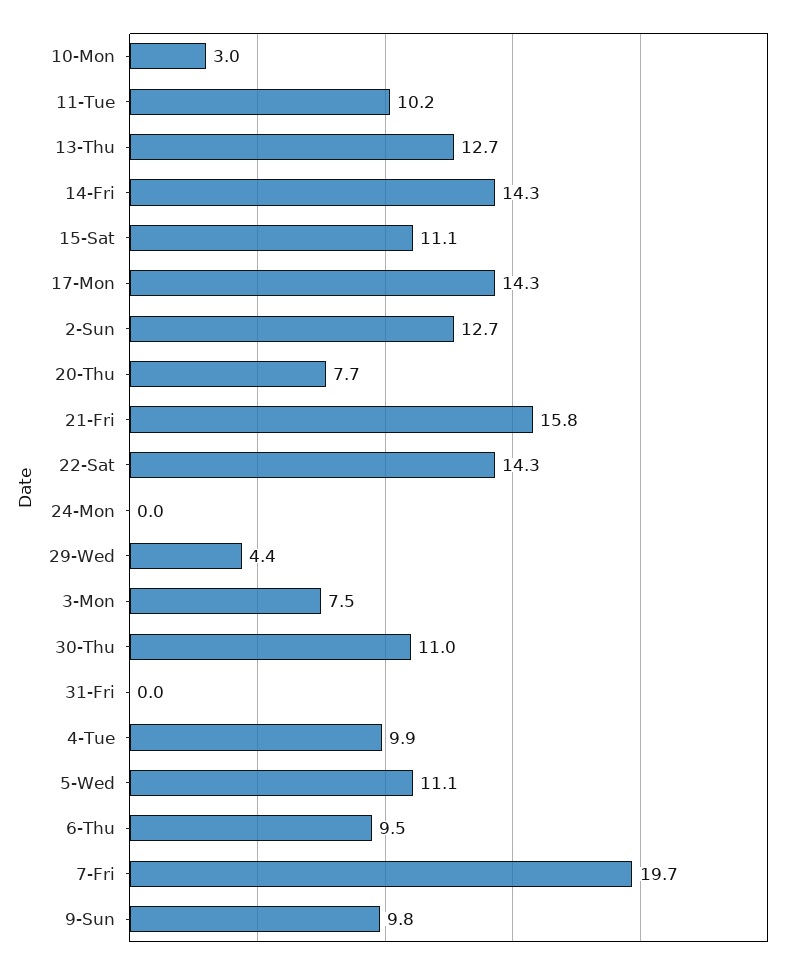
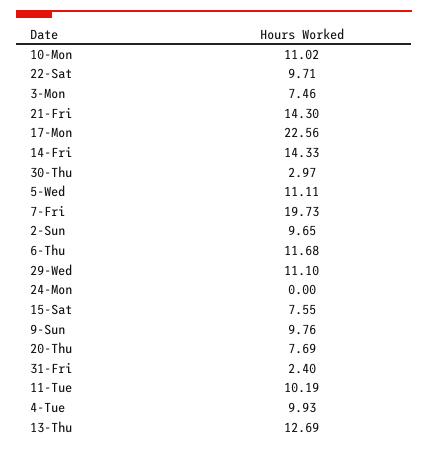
10-Mon: 3 -> 11.02
15-Sat: 11.1 -> 7.55
17-Mon: 14.3 -> 22.56
2-Sun: 12.7 -> 9.65
21-Fri: 15.8 -> 14.3
22-Sat: 14.3 -> 9.71
29-Wed: 4.4 -> 11.1
30-Thu: 11 -> 2.97
31-Fri: 0 -> 2.4
6-Thu: 9.5 -> 11.68

